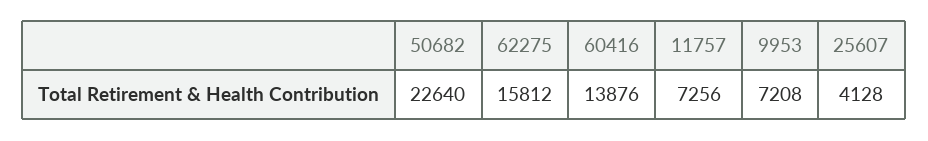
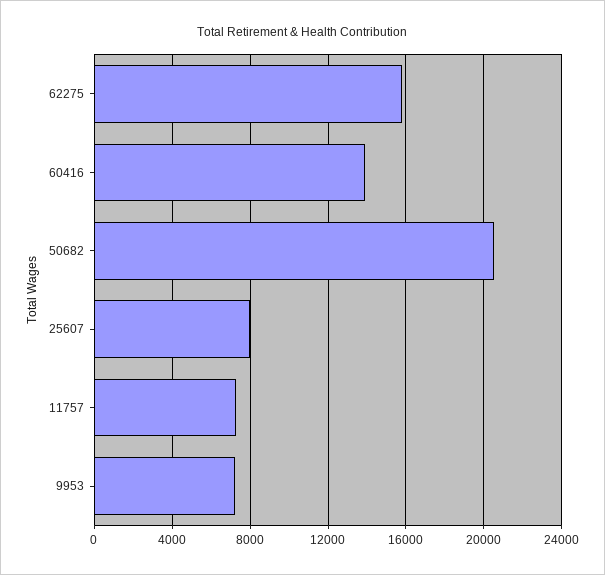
50682: 22640 -> 20500
25607: 4128 -> 8000

